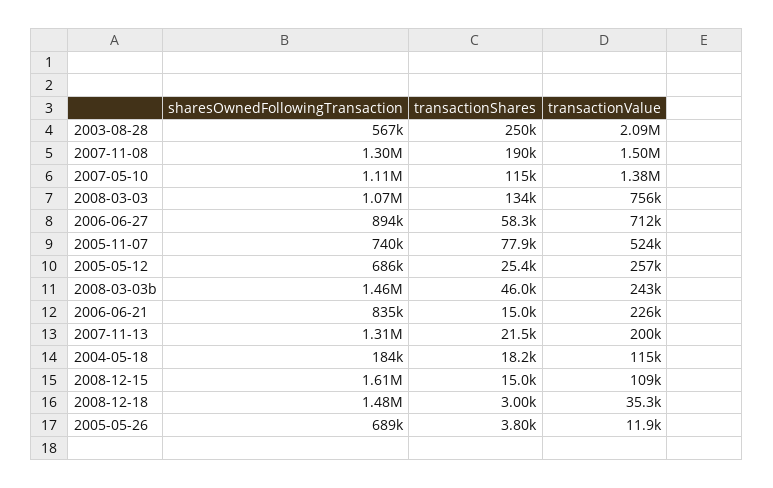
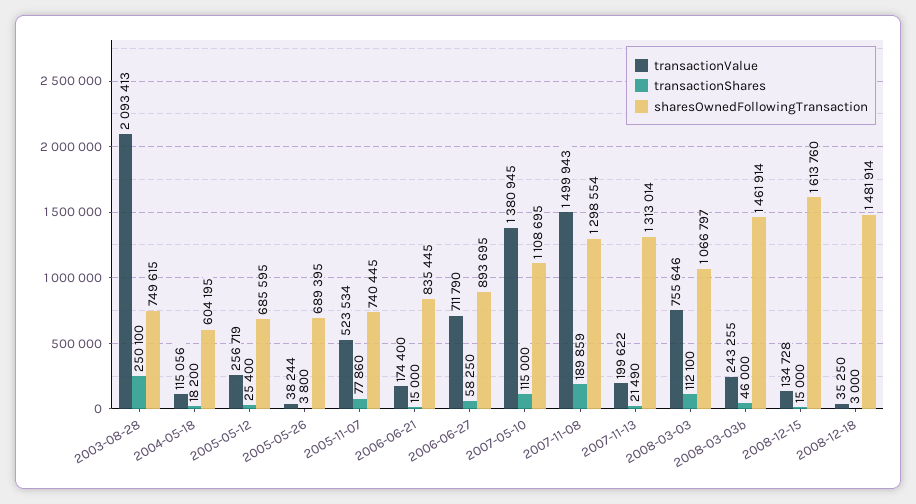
sharesOwnedFollowingTransaction, 2003-08-28: 567000 -> 749615
transactionShares, 2008-03-03: 134000 -> 112100
transactionValue, 2006-06-21: 226000 -> 174400
sharesOwnedFollowingTransaction, 2004-05-18: 184000 -> 604195
transactionValue, 2008-12-15: 109000 -> 134728
transactionValue, 2005-05-26: 11900 -> 38244

